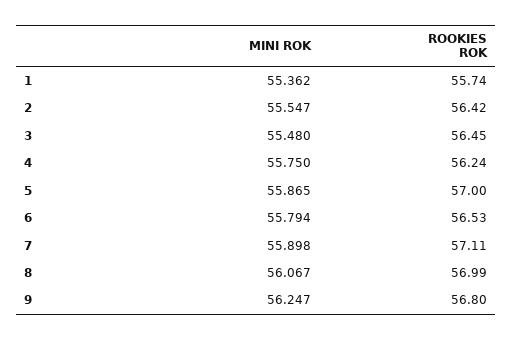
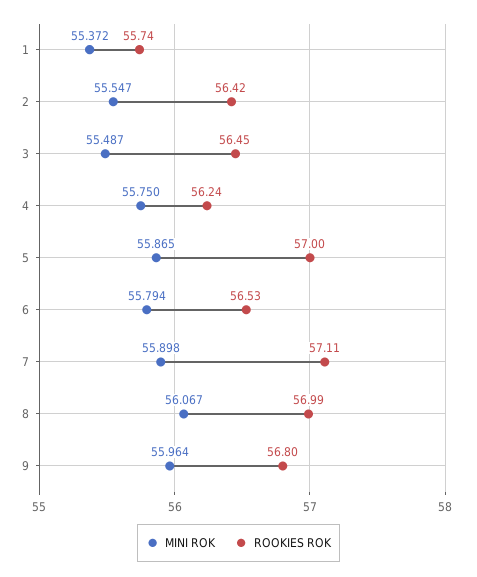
MINI ROK, 1: 55.362 -> 55.372
MINI ROK, 3: 55.48 -> 55.487
MINI ROK, 9: 56.247 -> 55.964

